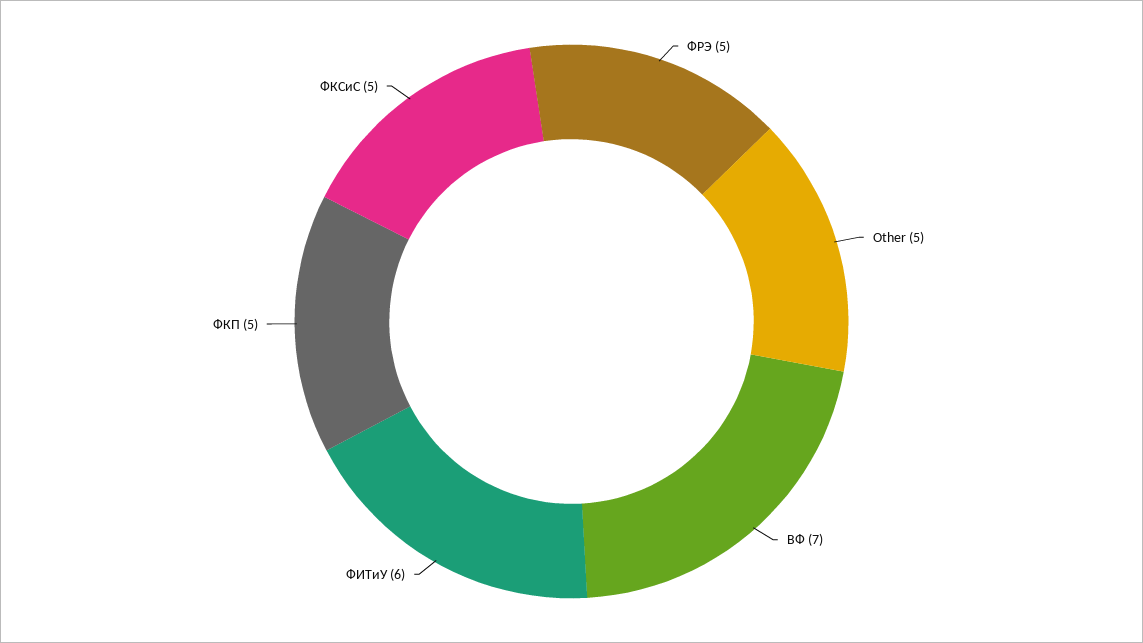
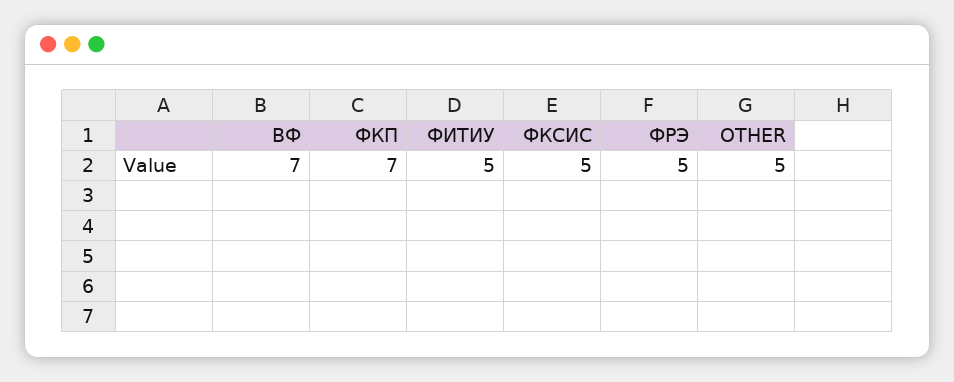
ФИТиУ: 6 -> 5
ФКП: 5 -> 7

